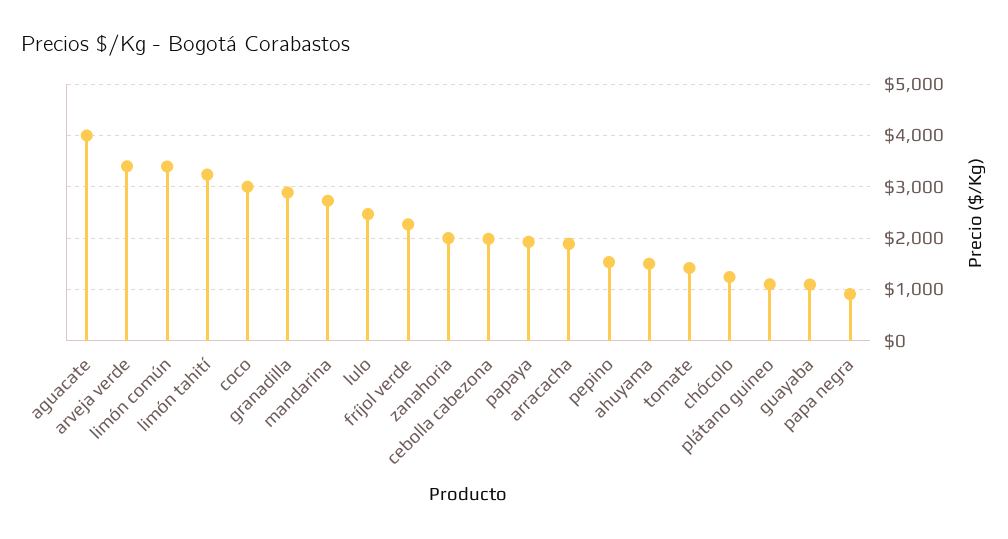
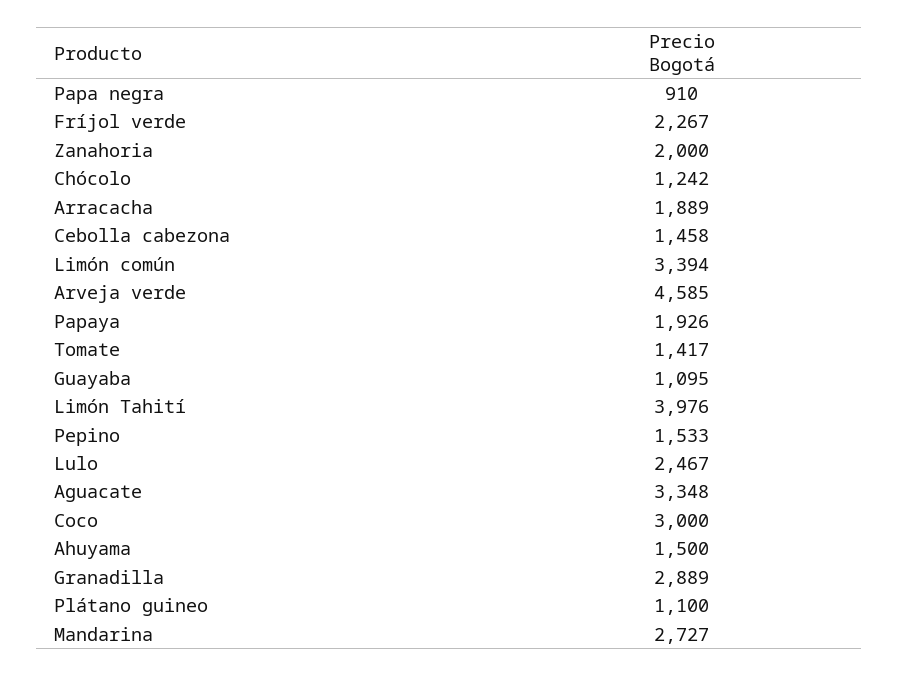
aguacate: 4000 -> 3348
arveja verde: 3400 -> 4585
limón tahití: 3200 -> 3976
cebolla cabezona: 2000 -> 1458

